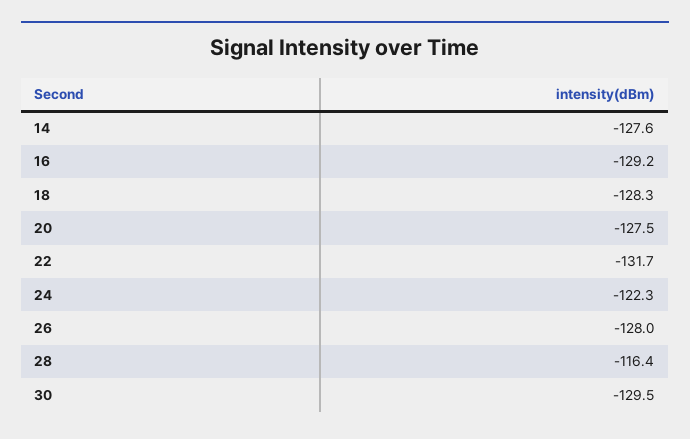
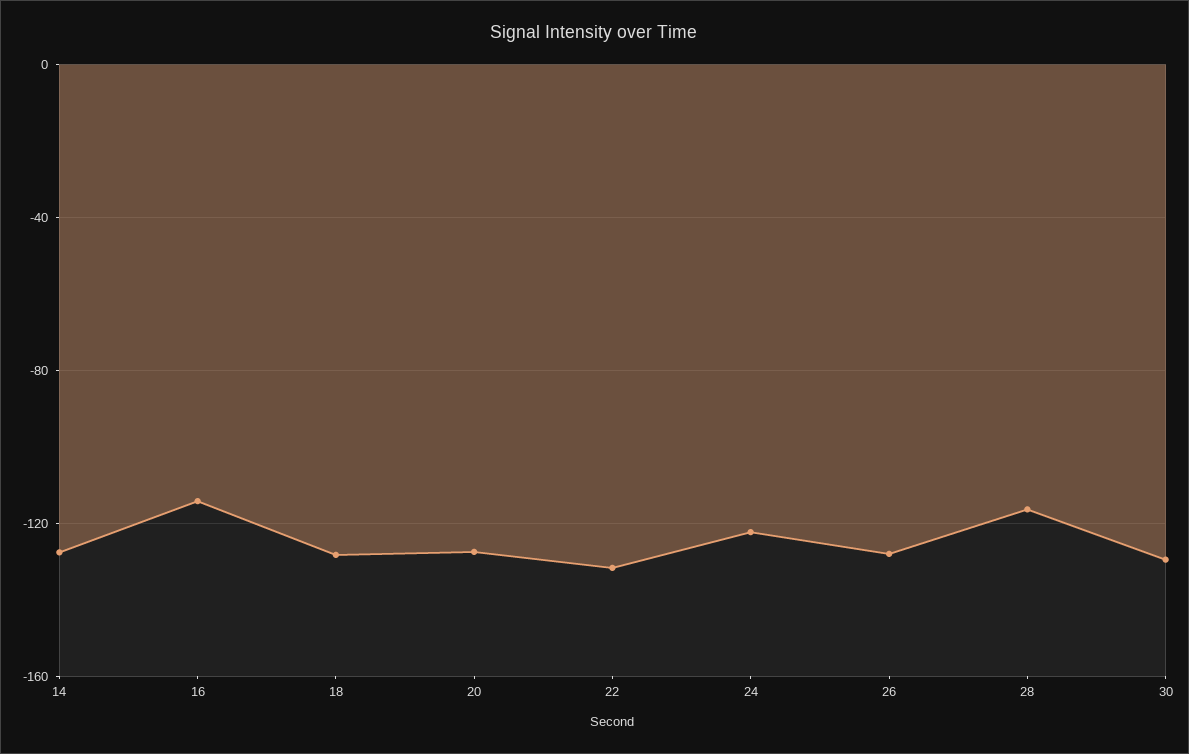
16: -129.2 -> -115

